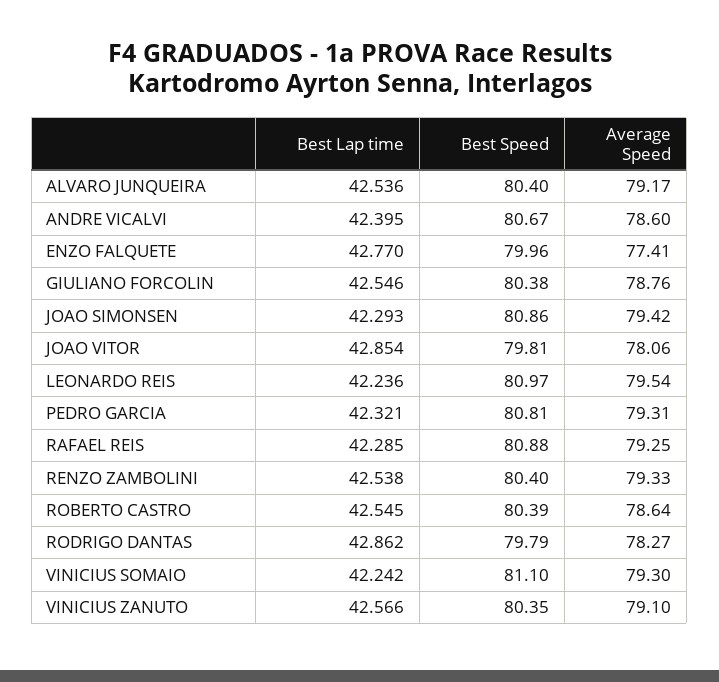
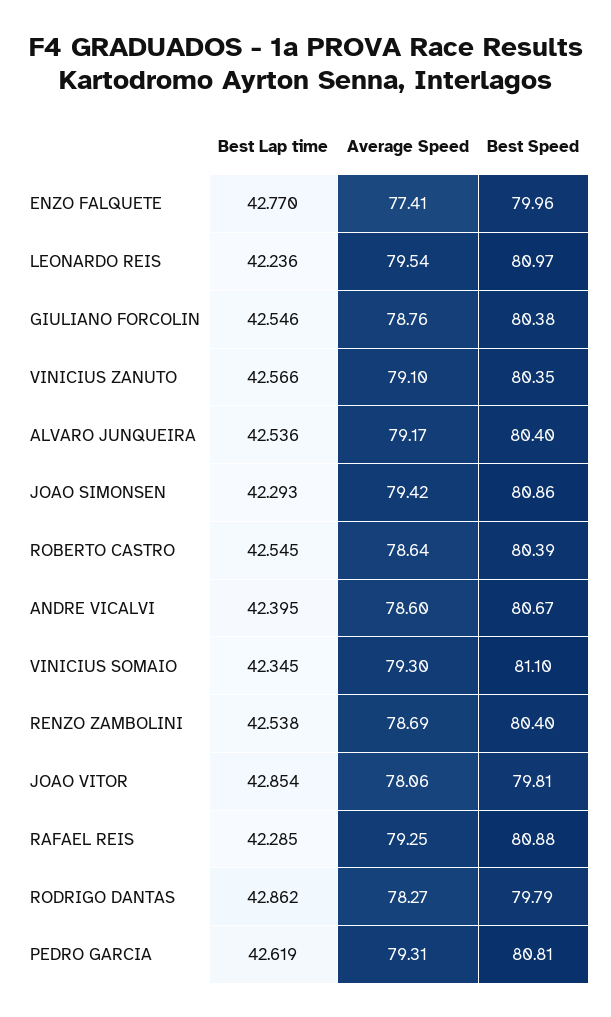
Best Lap time, PEDRO GARCIA: 42.321 -> 42.619
Average Speed, RENZO ZAMBOLINI: 79.33 -> 78.69
Best Lap time, VINICIUS SOMAIO: 42.242 -> 42.345

